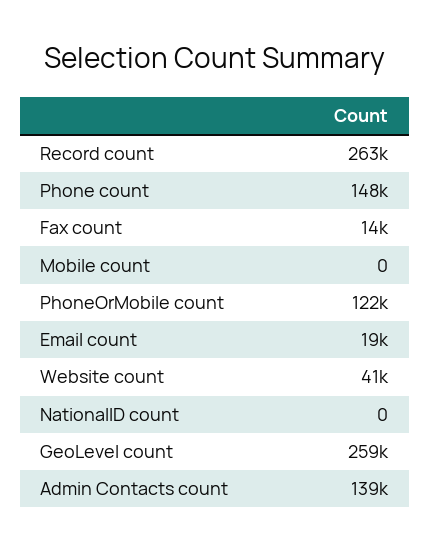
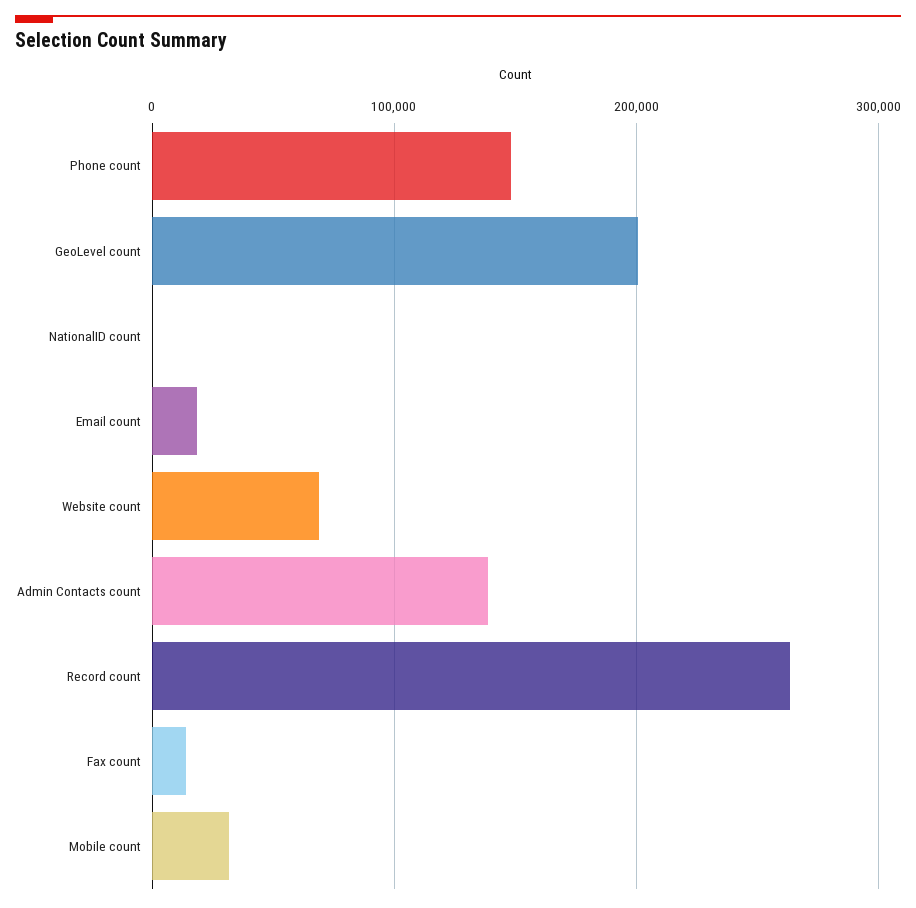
Mobile count: 0 -> 30000
PhoneOrMobile count: 122000 -> none
Website count: 41000 -> 70000
GeoLevel count: 259000 -> 200000

